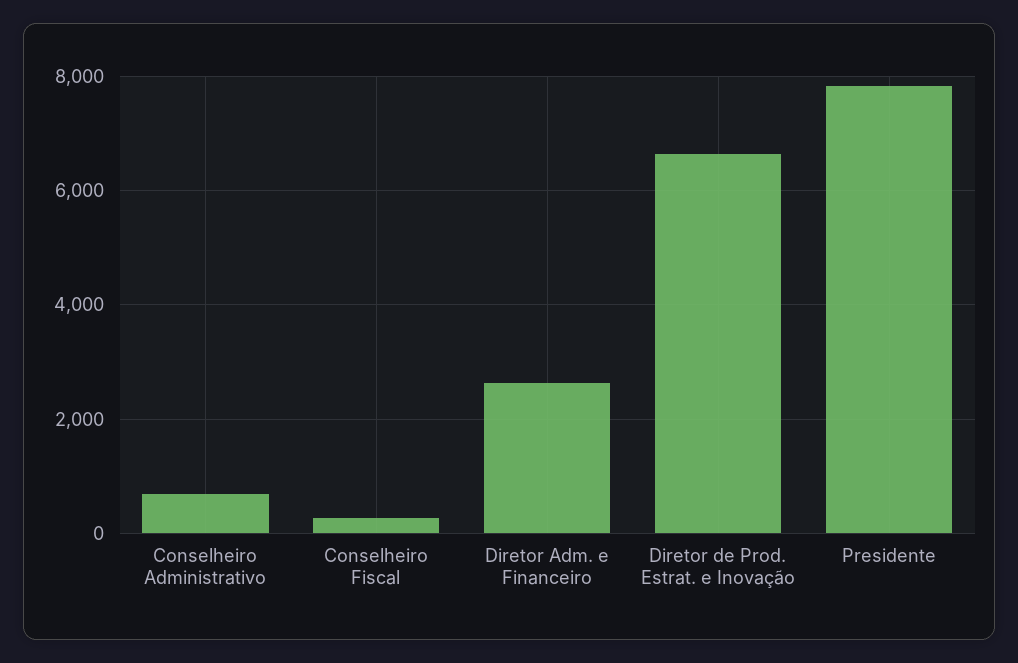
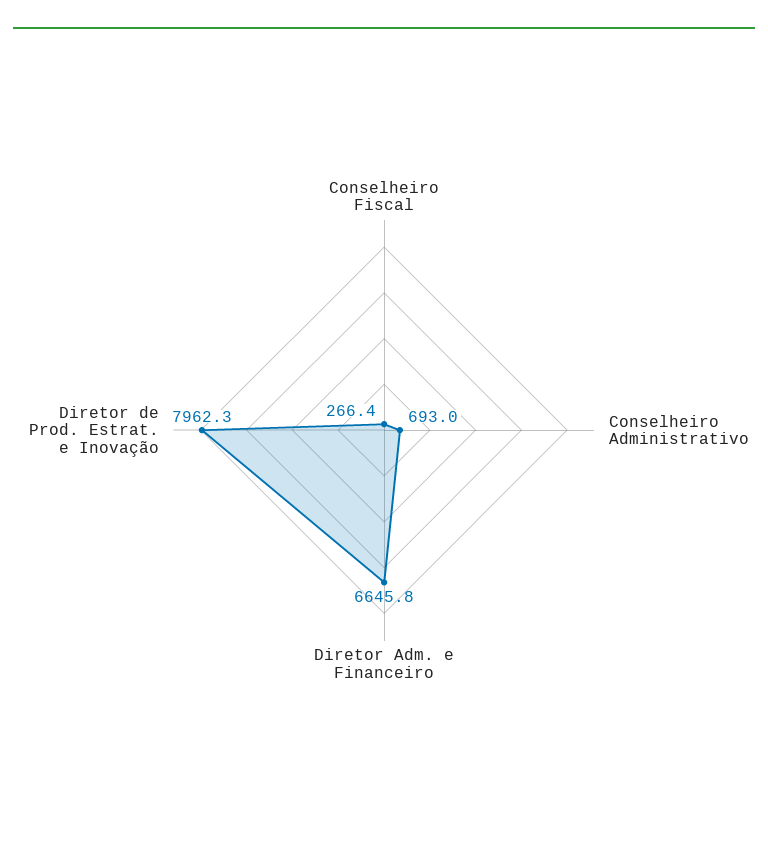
Diretor Adm. e Financeiro: 2600 -> 6645.8
Diretor de Prod. Estrat. e Inovação: 6600 -> 7962.3
Presidente: 7800 -> none

